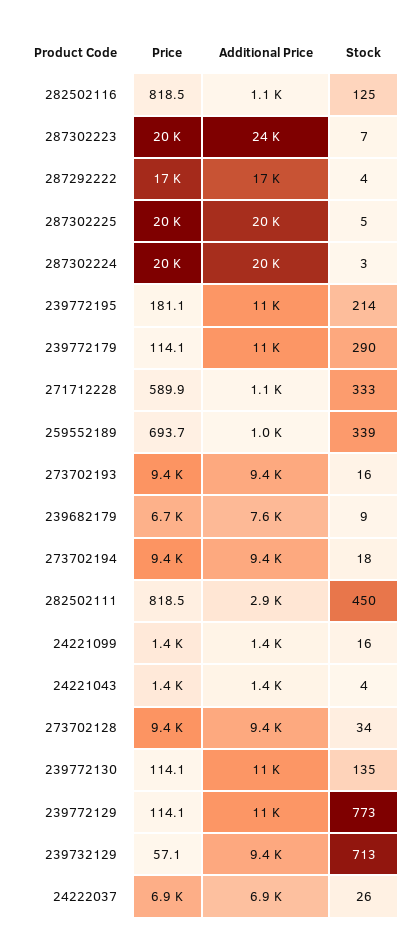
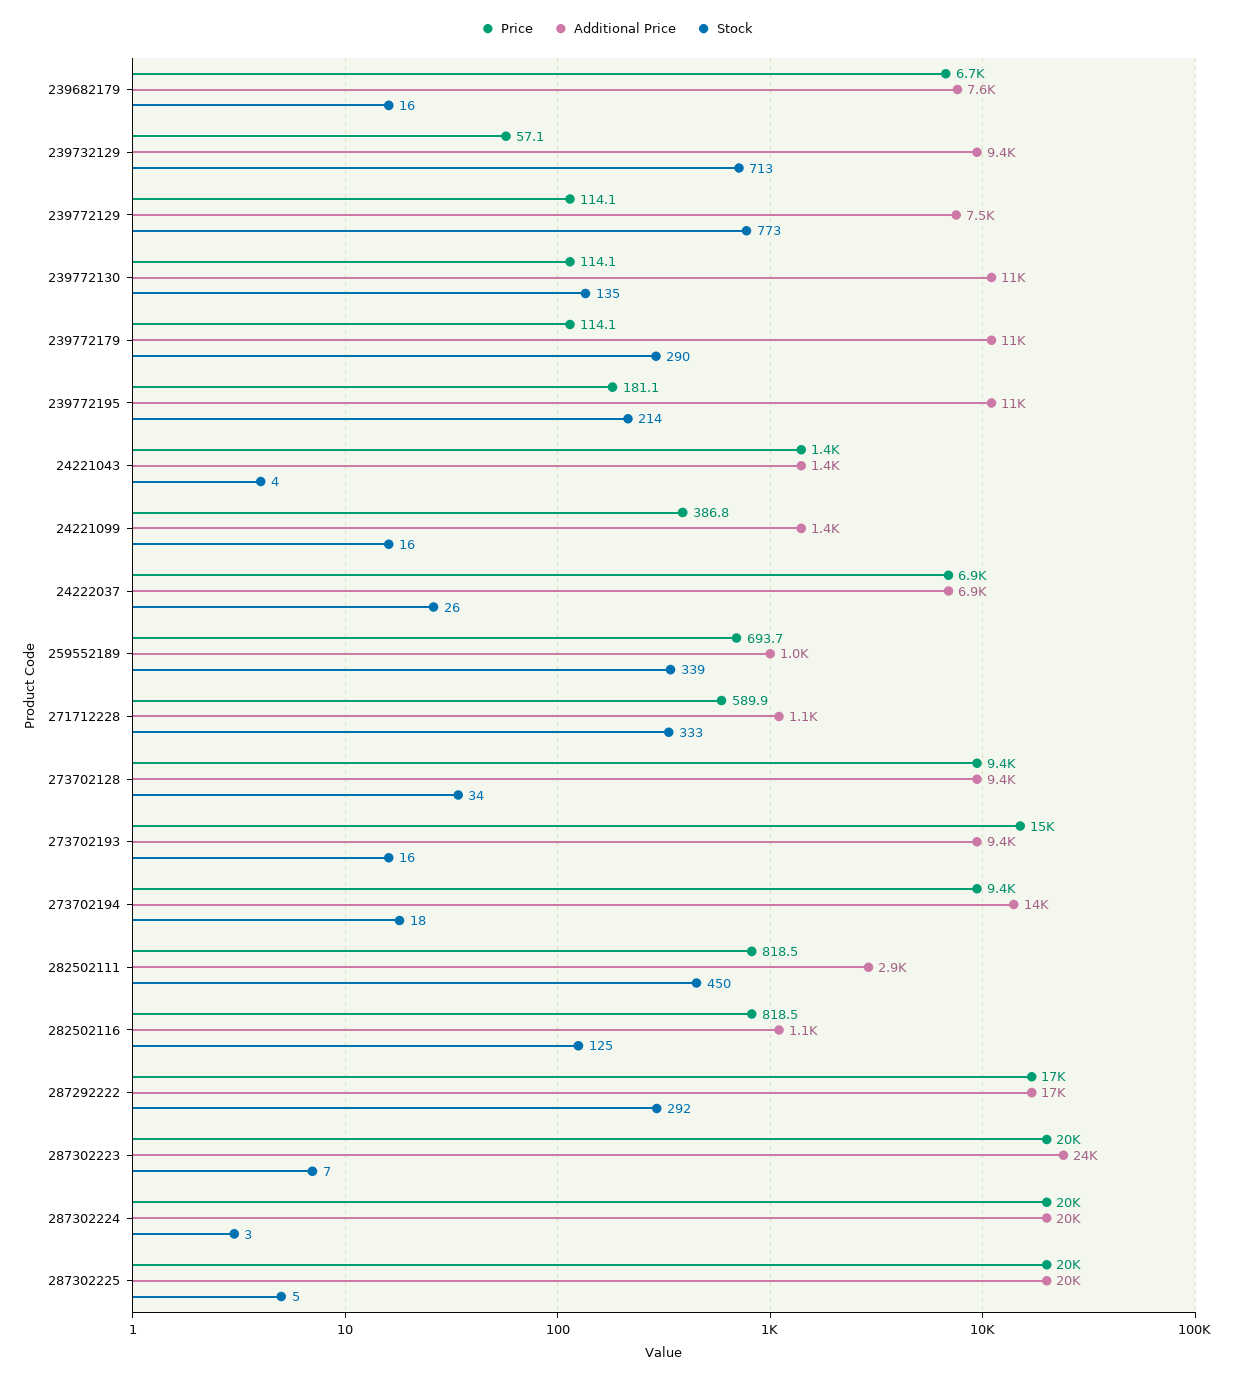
Stock, 287292222: 4 -> 292
Price, 273702193: 9400 -> 15000
Stock, 239682179: 9 -> 16
Additional Price, 273702194: 9400 -> 14000
Price, 24221099: 1400 -> 386.8
Additional Price, 239772129: 11000 -> 7500

